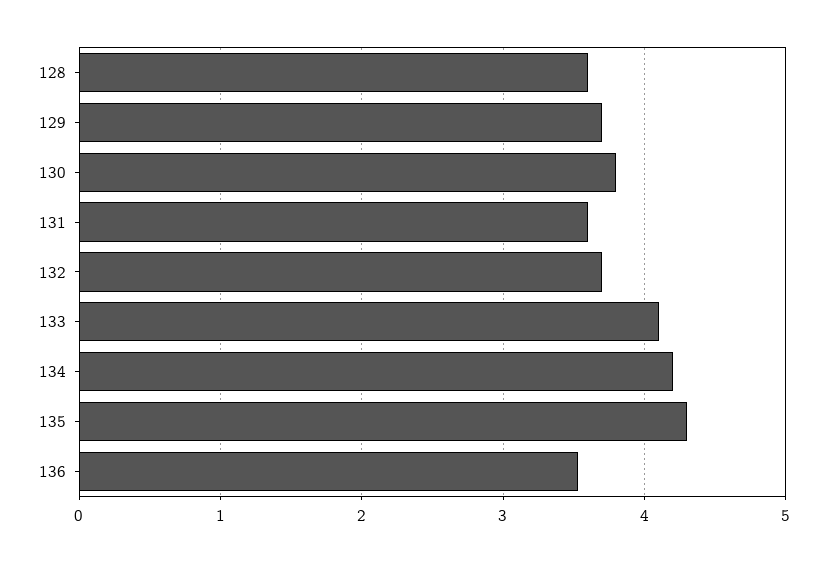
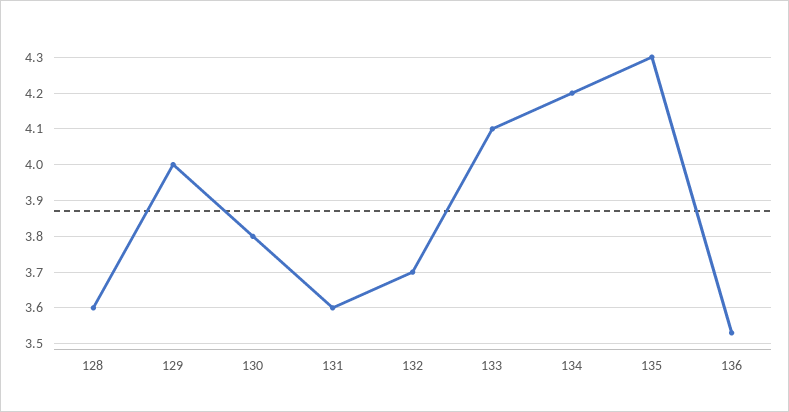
129: 3.7 -> 4

